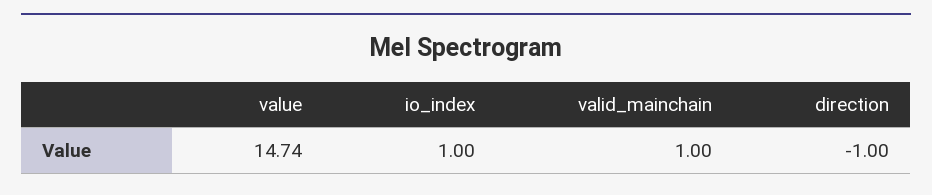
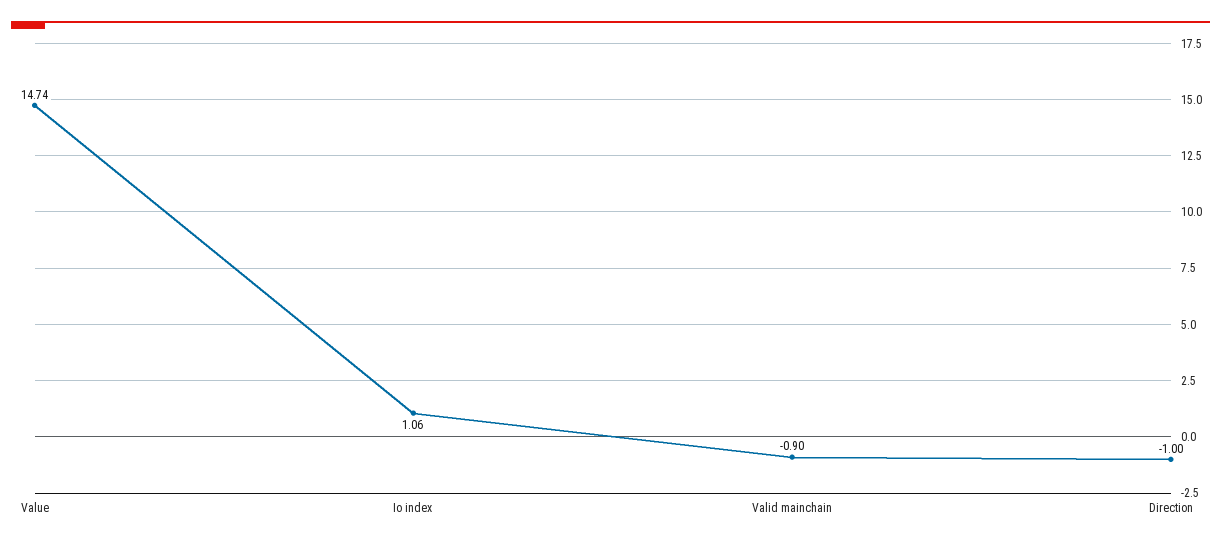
io_index: 1 -> 1.06
valid_mainchain: 1 -> -0.9

